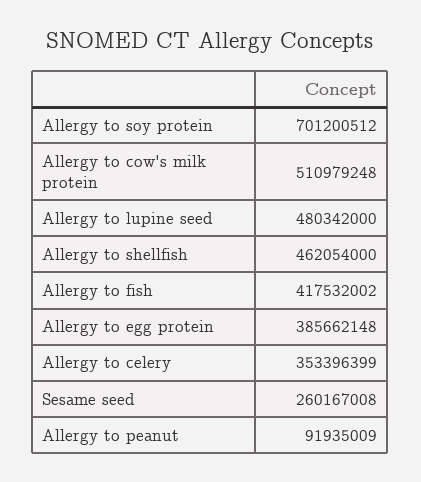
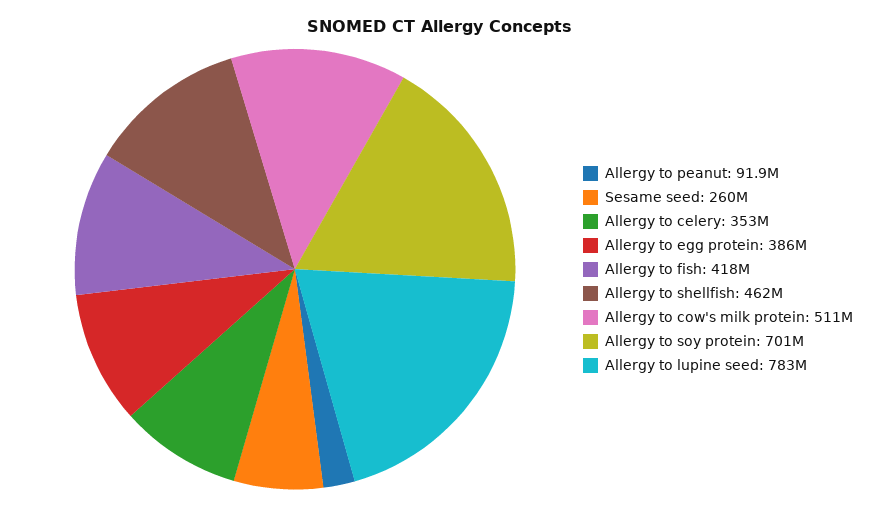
Allergy to lupine seed: 480342000 -> 783000000

